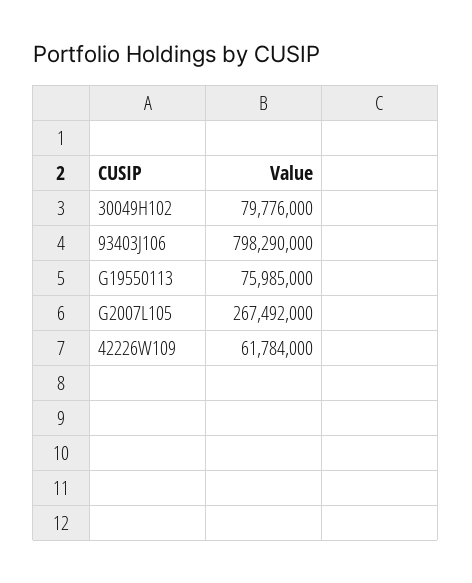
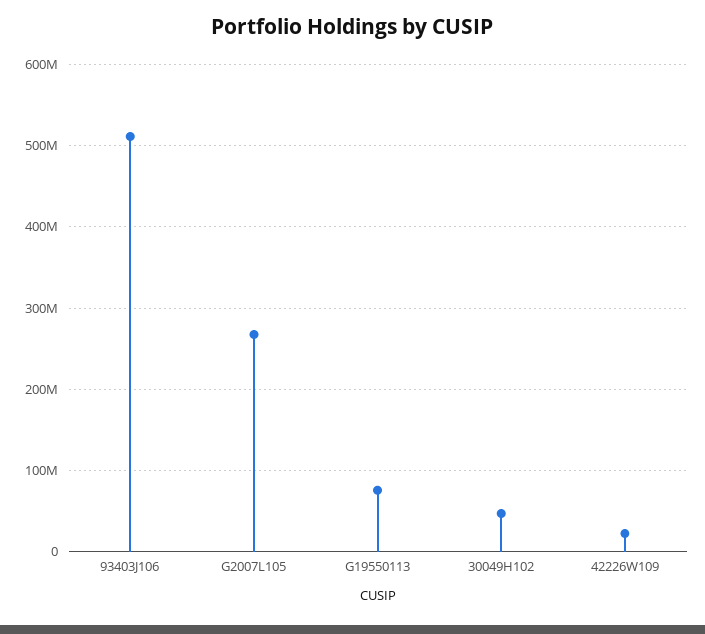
30049H102: 79776000 -> 50000000
93403J106: 798290000 -> 510000000
42226W109: 61784000 -> 20000000

